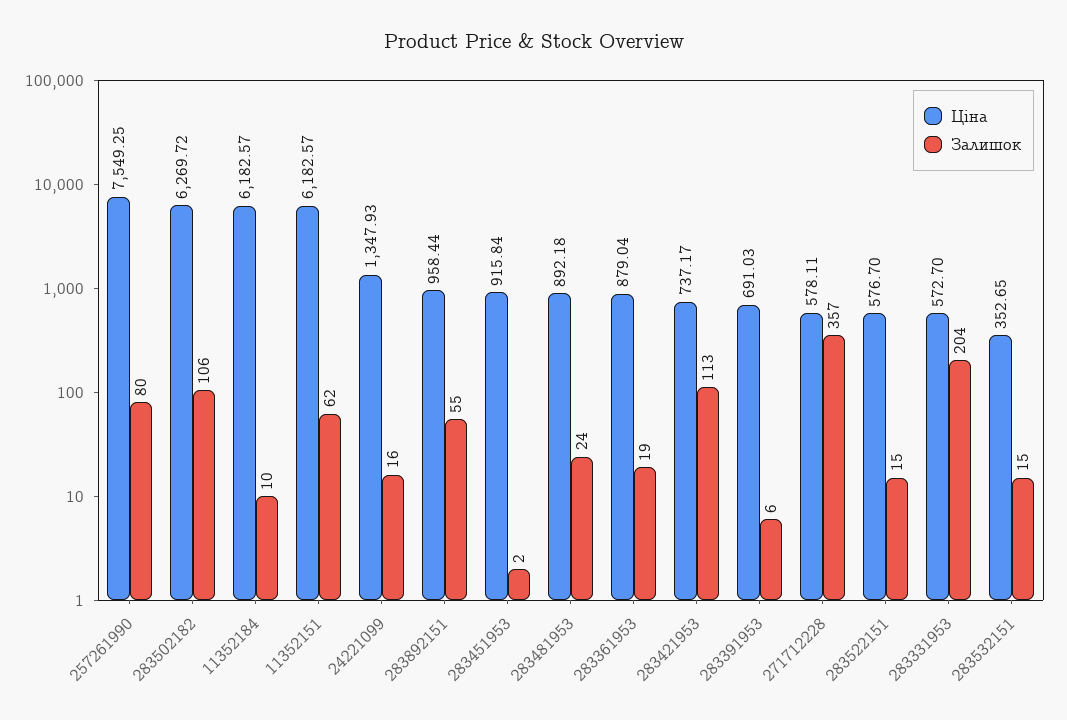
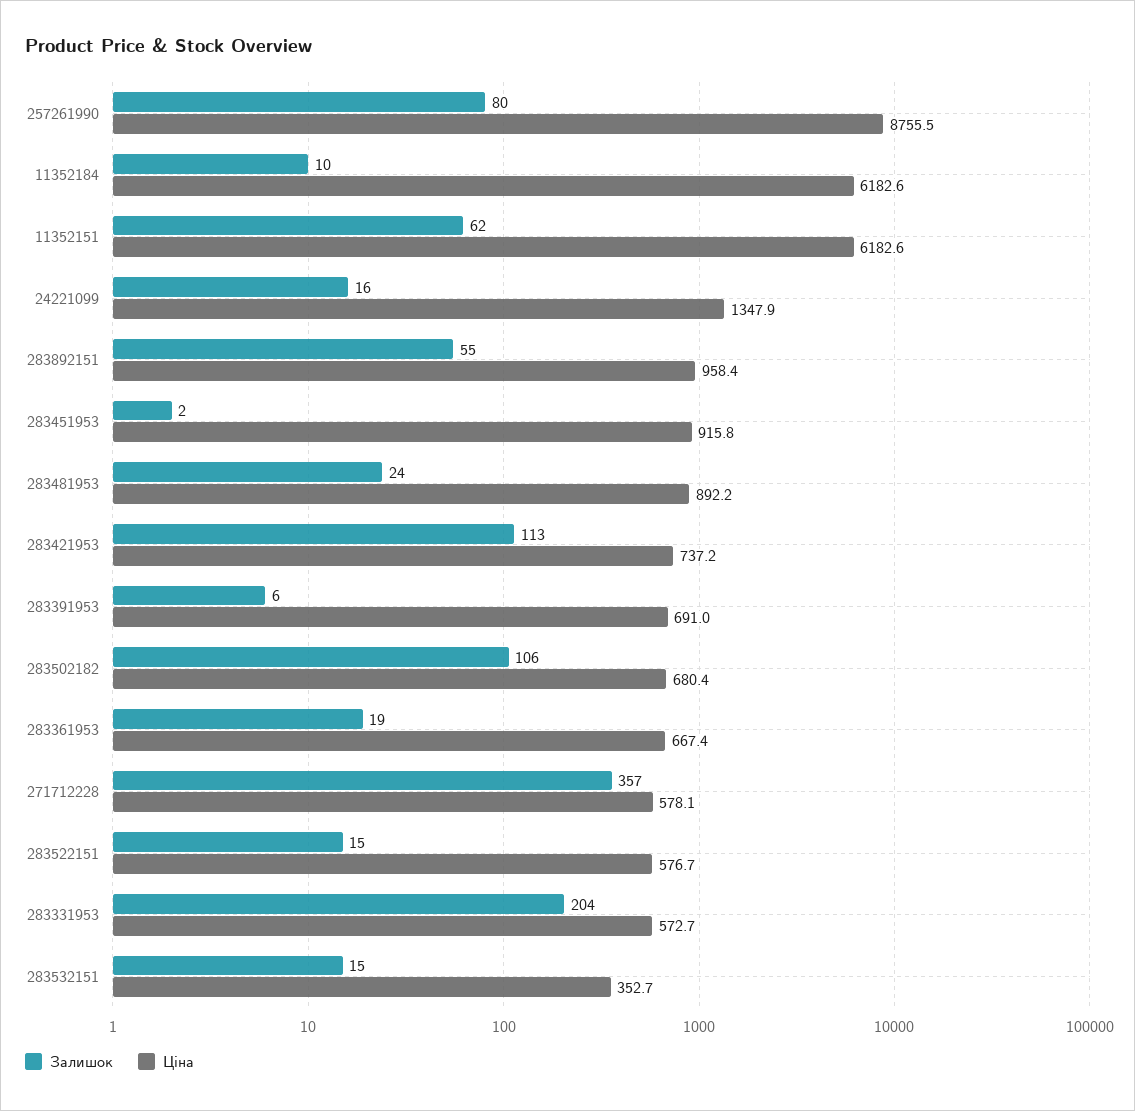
Ціна, 257261990: 7549.25 -> 8755.5
Ціна, 283502182: 6269.72 -> 680.4
Ціна, 283361953: 879.04 -> 667.4

